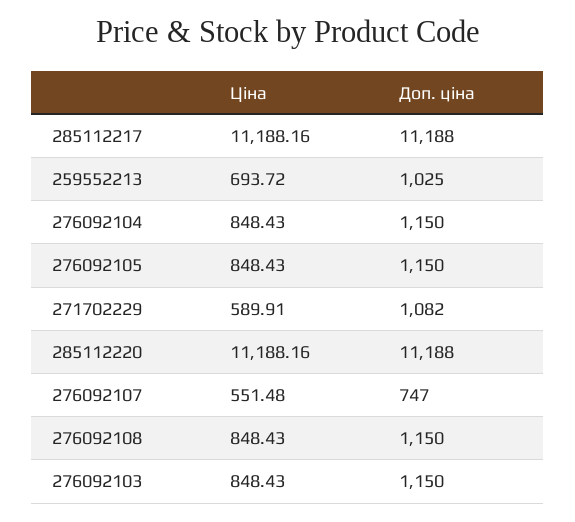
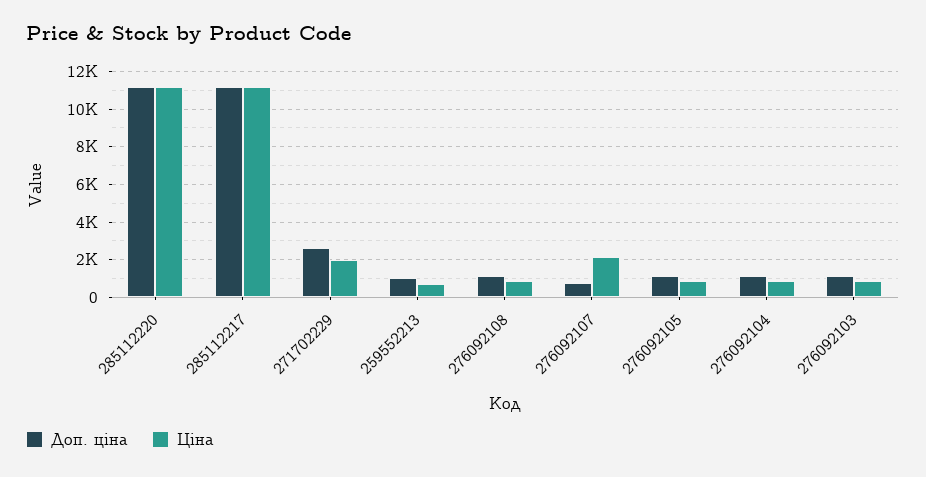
Ціна, 271702229: 589.91 -> 2000
Доп. ціна, 271702229: 1082 -> 2500
Ціна, 276092107: 551.48 -> 2000

